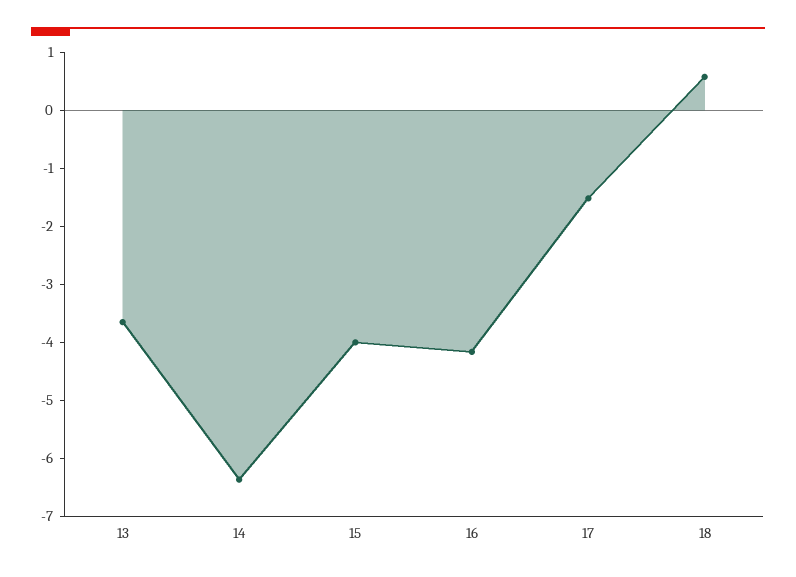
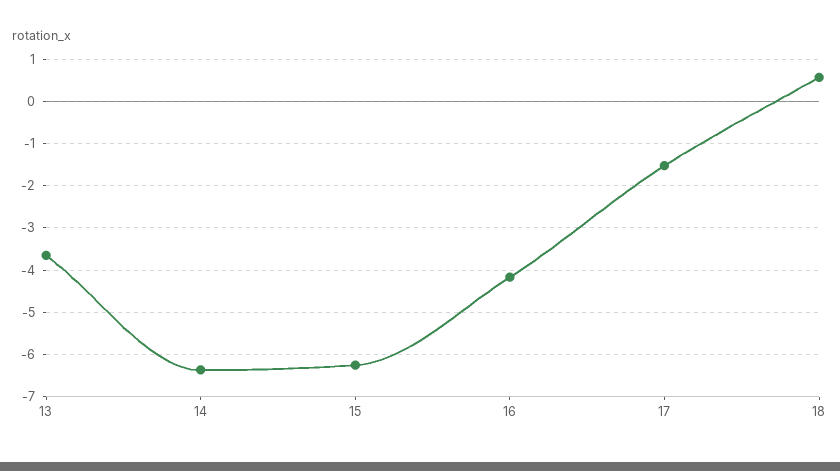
15: -4 -> -6.2

